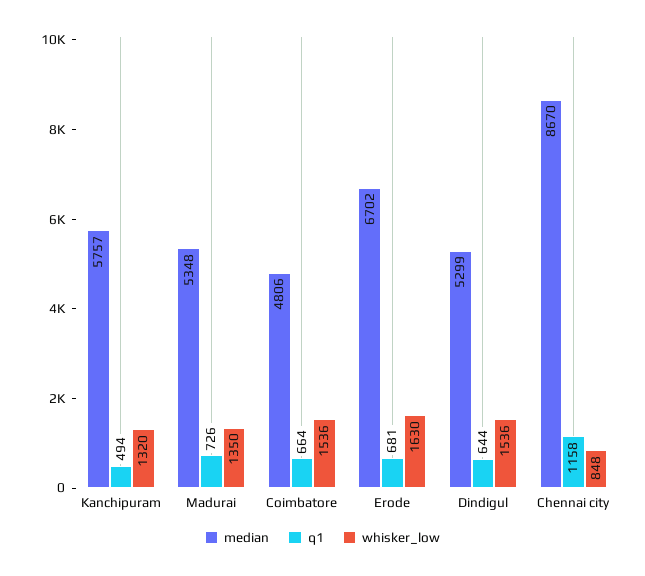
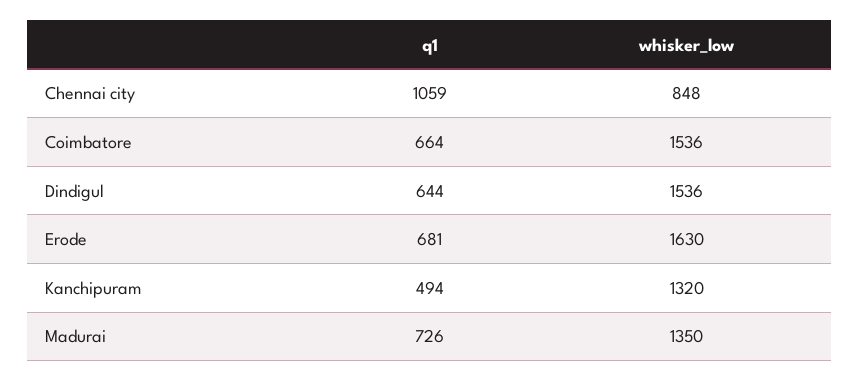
median, Kanchipuram: 5757 -> none
median, Madurai: 5348 -> none
median, Coimbatore: 4806 -> none
median, Erode: 6702 -> none
median, Dindigul: 5299 -> none
median, Chennai city: 8670 -> none
q1, Chennai city: 1158 -> 1059

